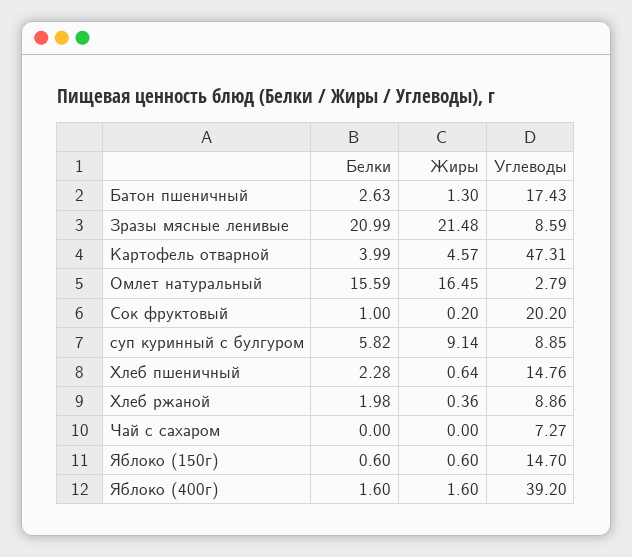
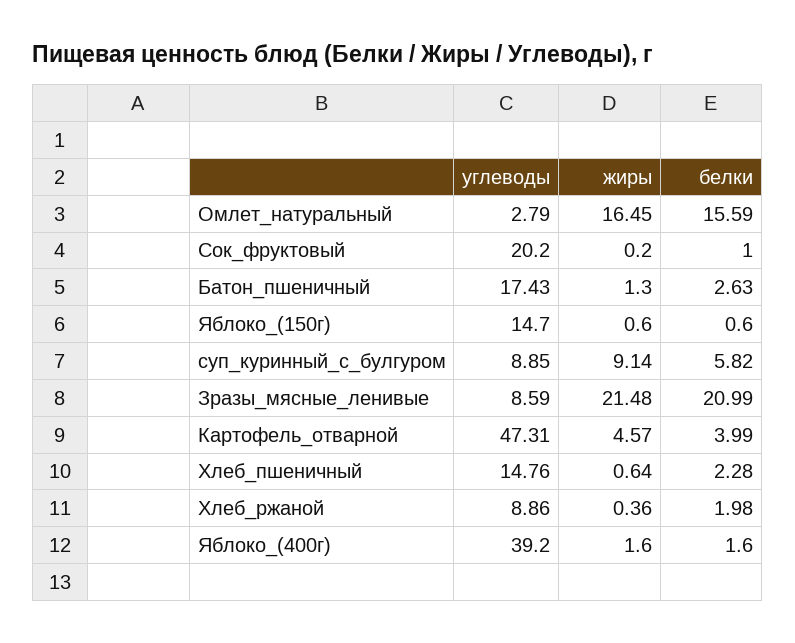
Белки, Чай с сахаром: 0 -> none
Жиры, Чай с сахаром: 0 -> none
Углеводы, Чай с сахаром: 7.27 -> none

